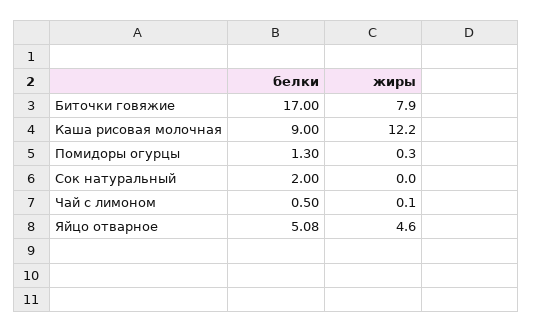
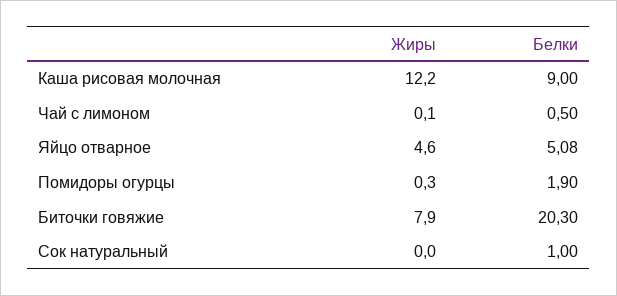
белки, Биточки говяжие: 17 -> 20.3
белки, Помидоры огурцы: 1.3 -> 1.9
белки, Сок натуральный: 2 -> 1

